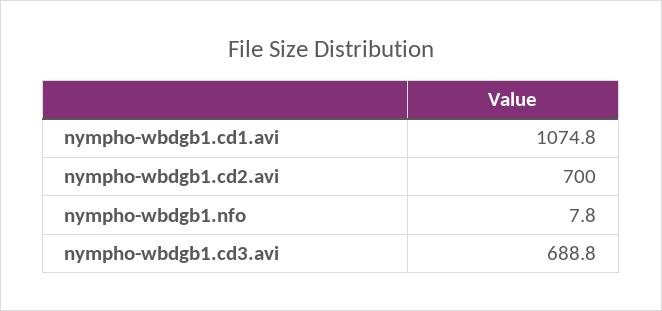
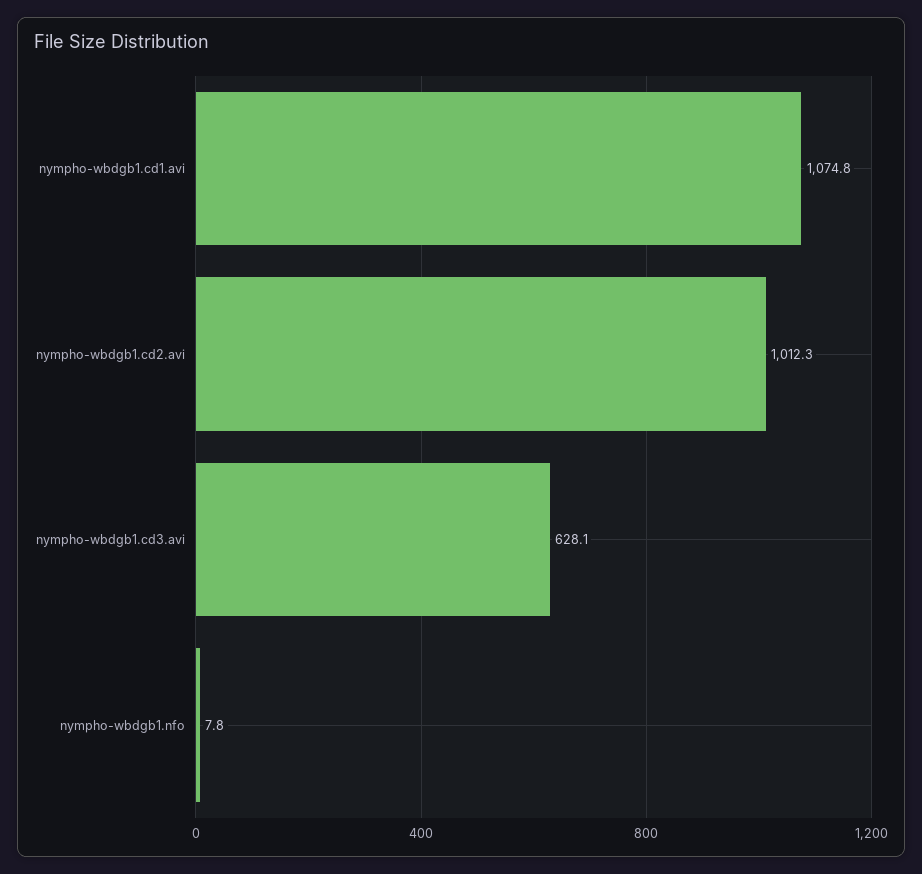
nympho-wbdgb1.cd2.avi: 700 -> 1012.3
nympho-wbdgb1.cd3.avi: 688.8 -> 628.1

